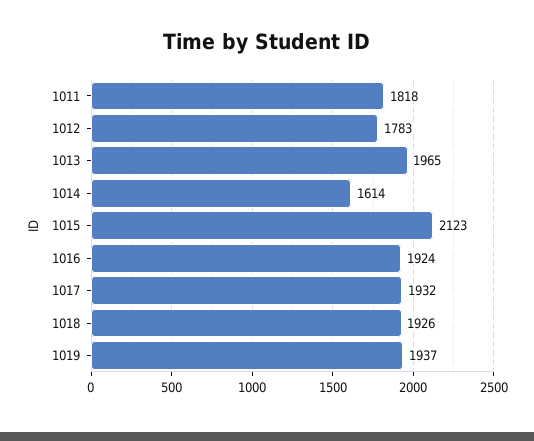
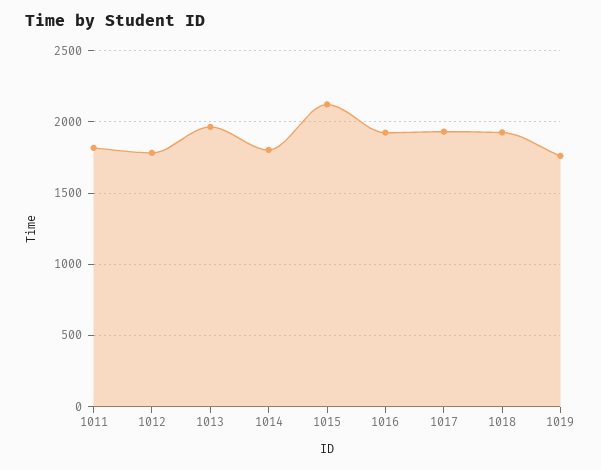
1014: 1614 -> 1800
1019: 1937 -> 1750

